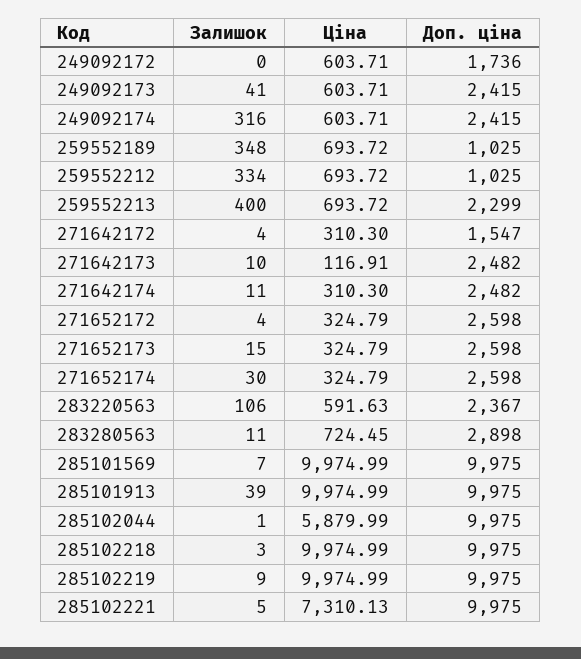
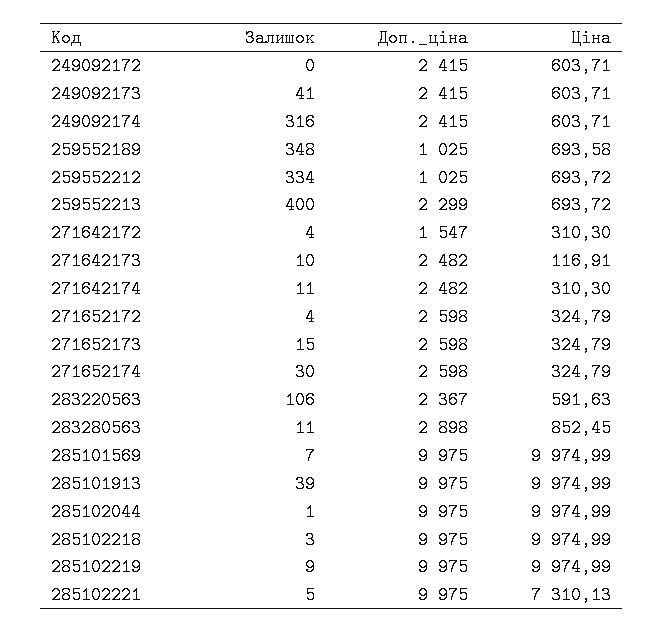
Доп. ціна, 249092172: 1736 -> 2415
Ціна, 259552189: 693.72 -> 693.58
Ціна, 283280563: 724.45 -> 852.45
Ціна, 285102044: 5879.99 -> 9974.99

